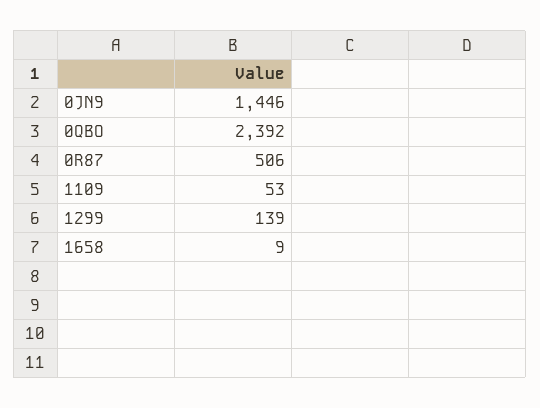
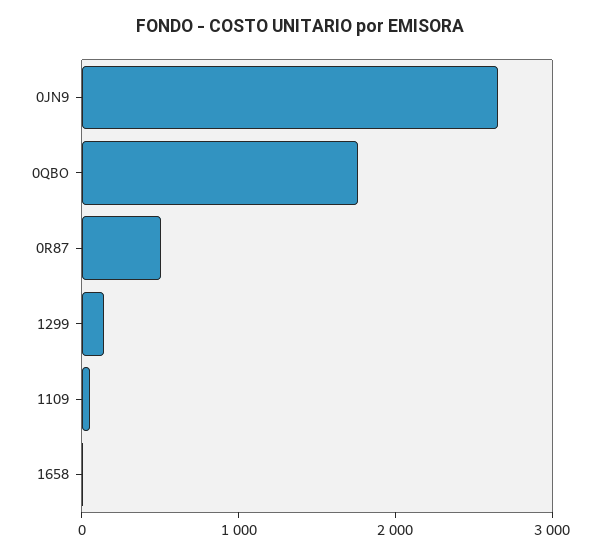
0JN9: 1446 -> 2600
0QBO: 2392 -> 1800

